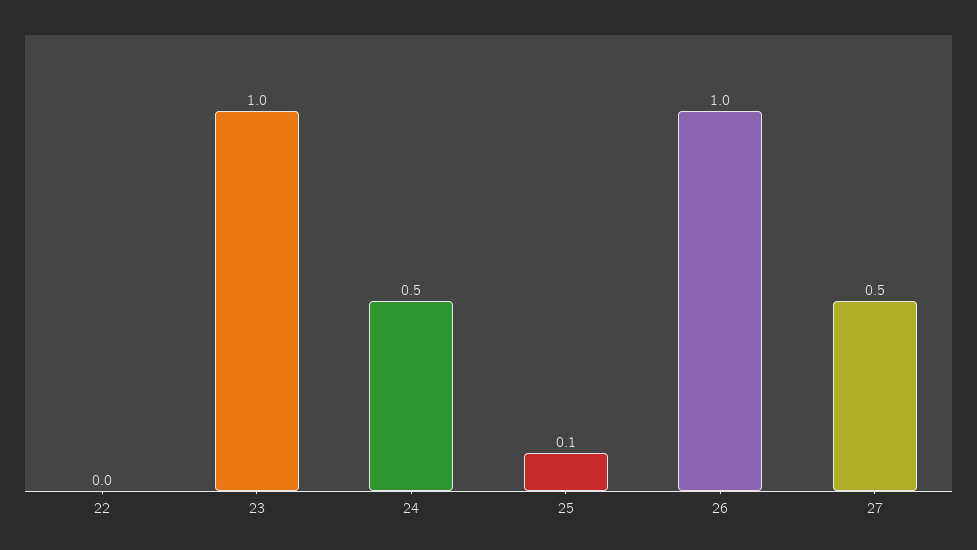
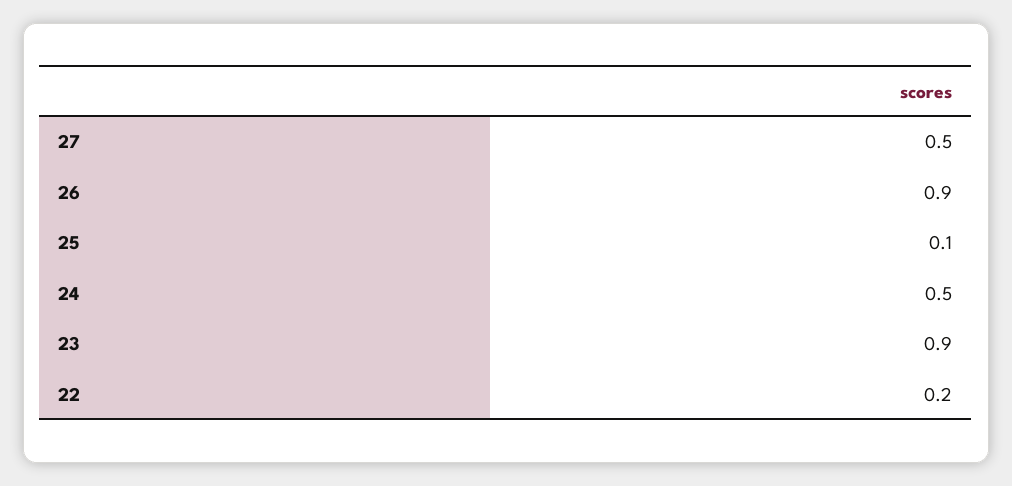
22: 0 -> 0.2
23: 1 -> 0.9
26: 1 -> 0.9

